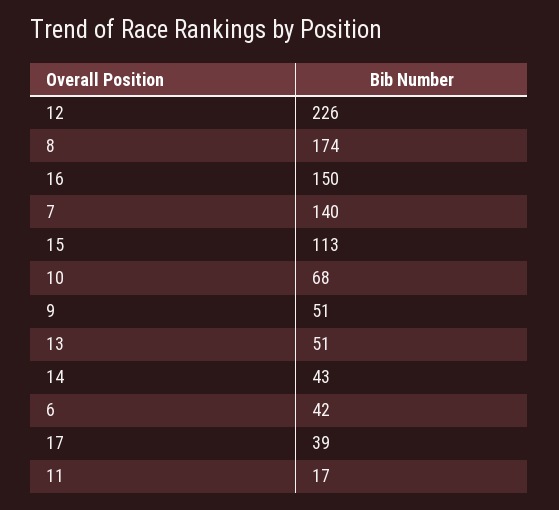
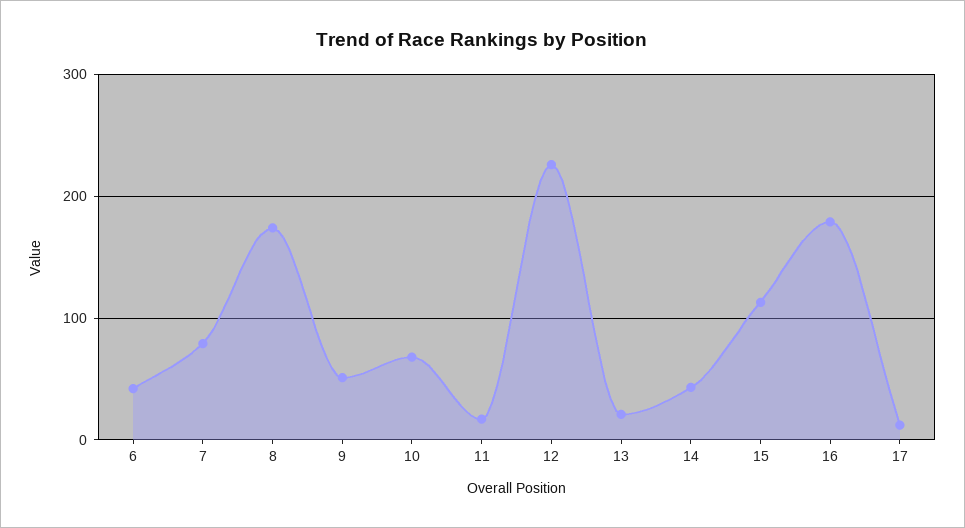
16: 150 -> 180
7: 140 -> 80
13: 51 -> 20
17: 39 -> 10

